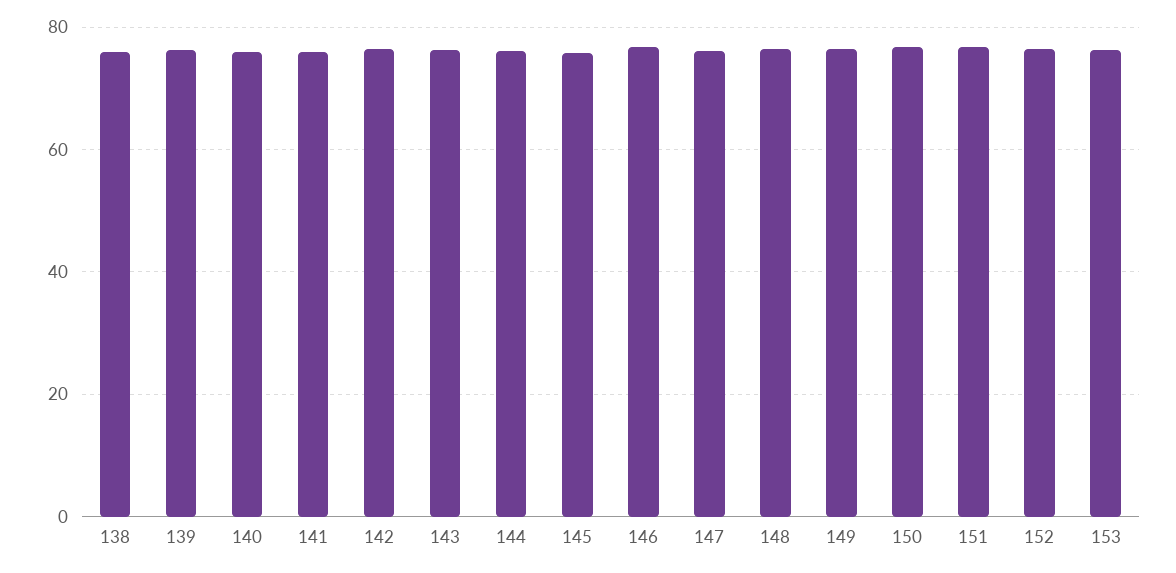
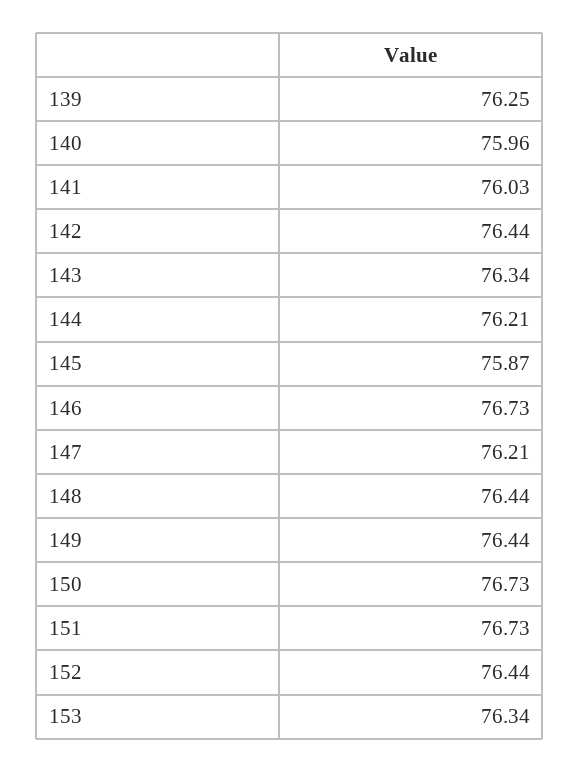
138: 76 -> none

